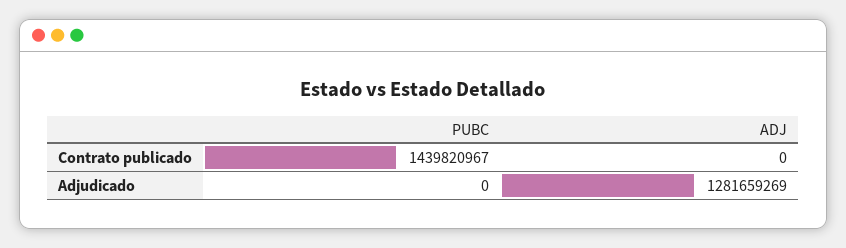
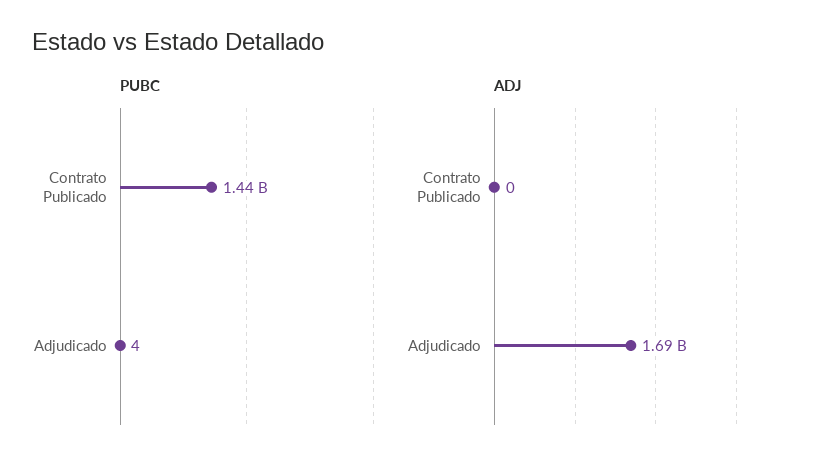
PUBC, Adjudicado: 0 -> 4
ADJ, Adjudicado: 1281659269 -> 1690000000

